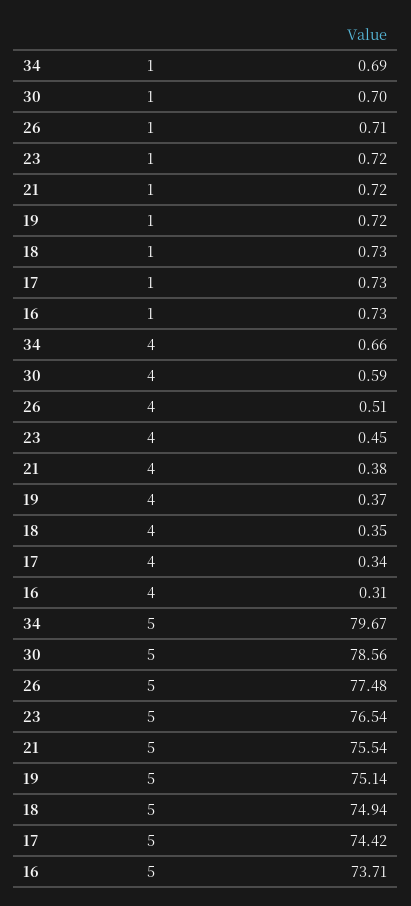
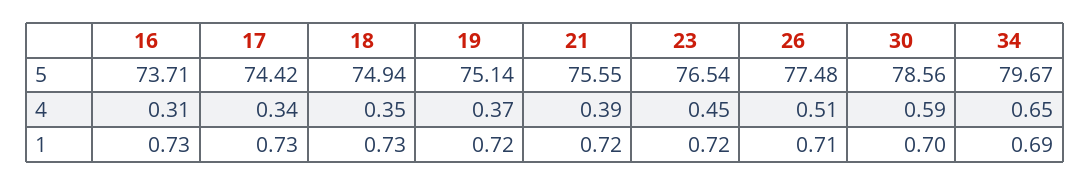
34, 4: 0.66 -> 0.65
21, 4: 0.38 -> 0.39
21, 5: 75.54 -> 75.55

